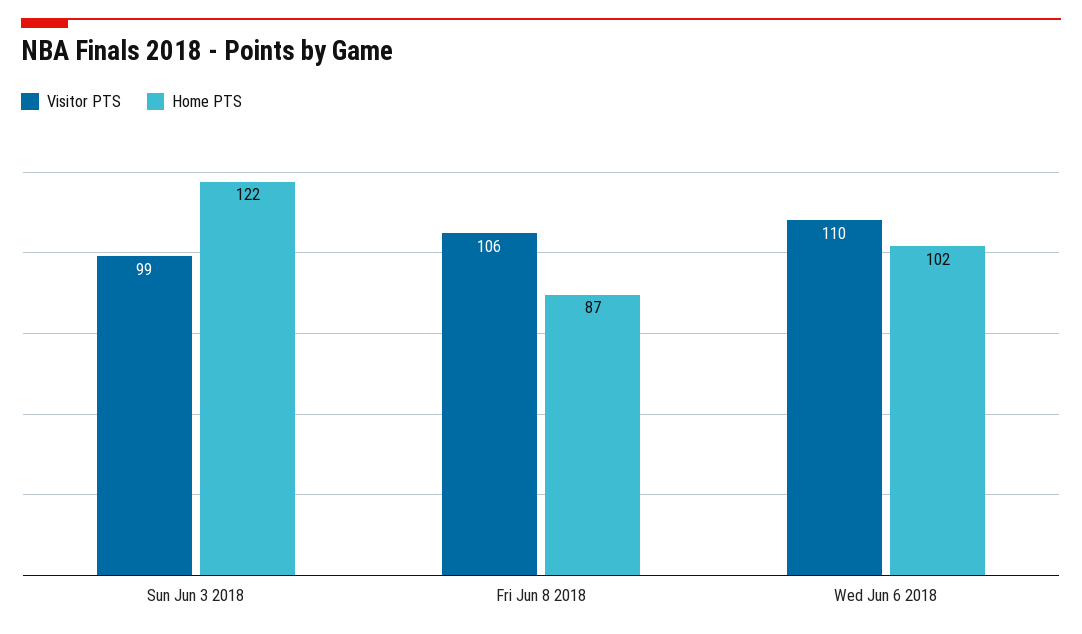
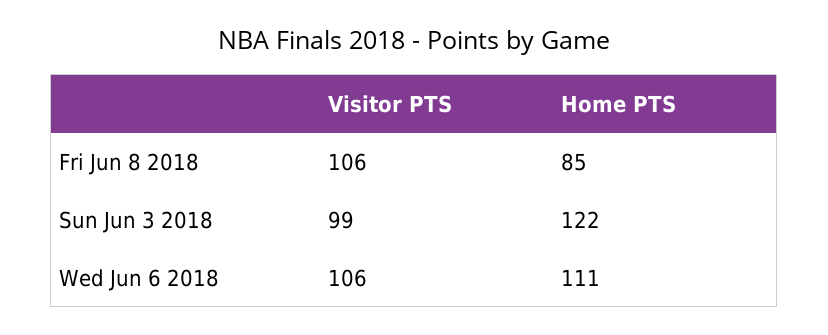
Home PTS, Fri Jun 8 2018: 87 -> 85
Visitor PTS, Wed Jun 6 2018: 110 -> 106
Home PTS, Wed Jun 6 2018: 102 -> 111

